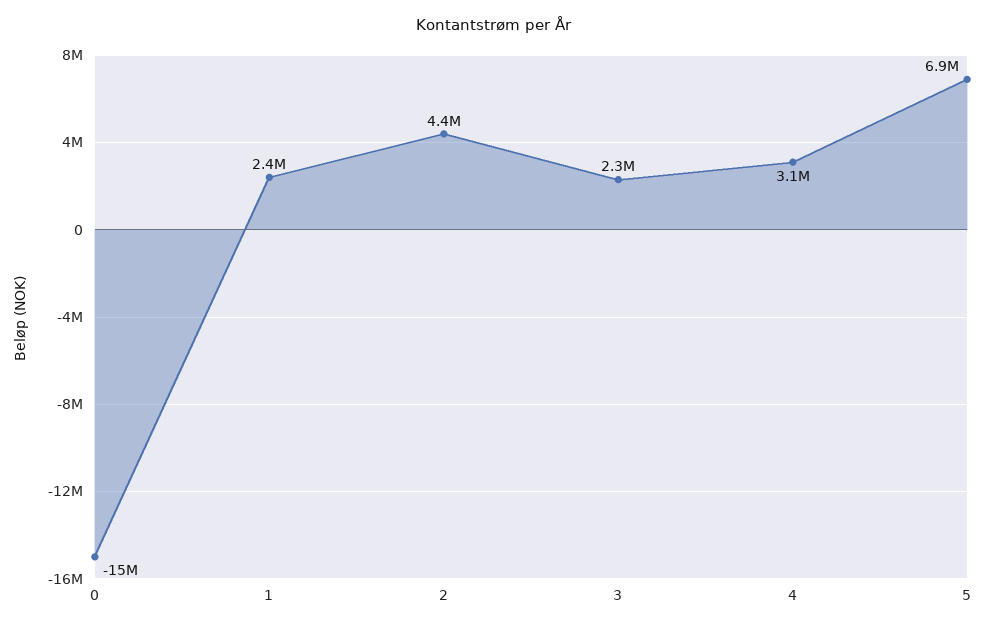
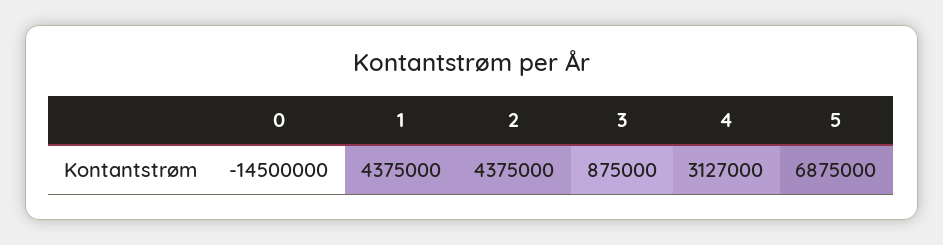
1: 2400000 -> 4375000
3: 2300000 -> 875000

